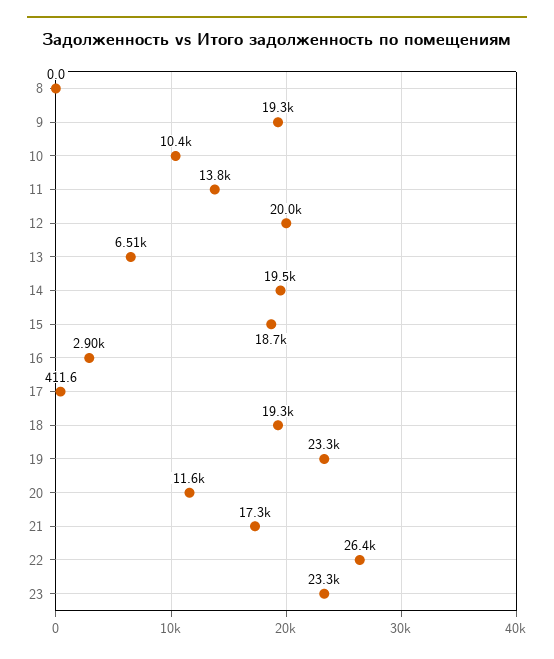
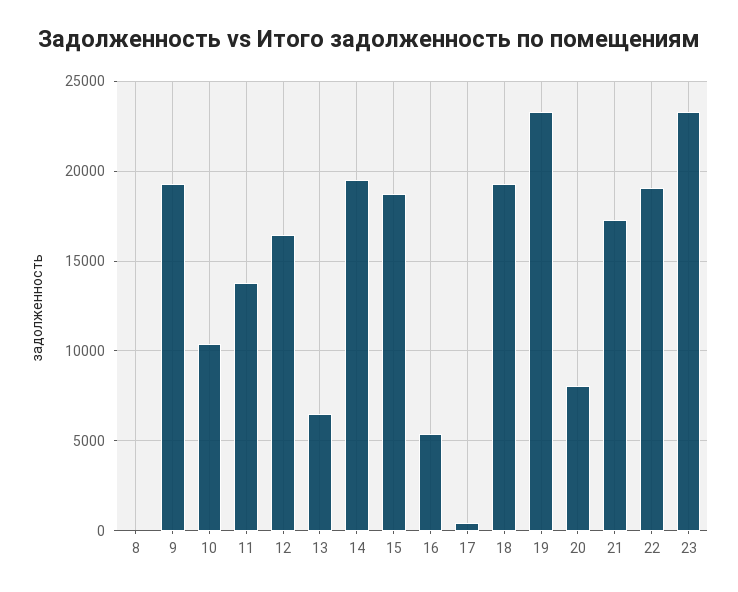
12: 20000 -> 16500
16: 2900 -> 5500
20: 11600 -> 8000
22: 26400 -> 19000

